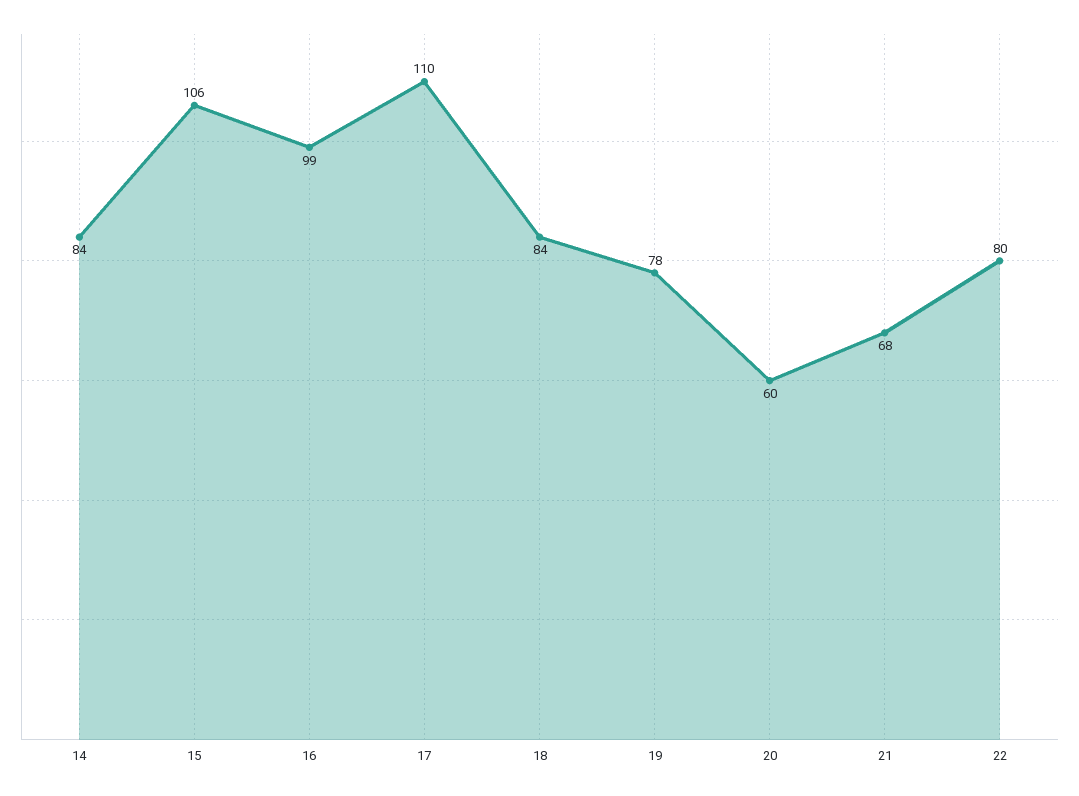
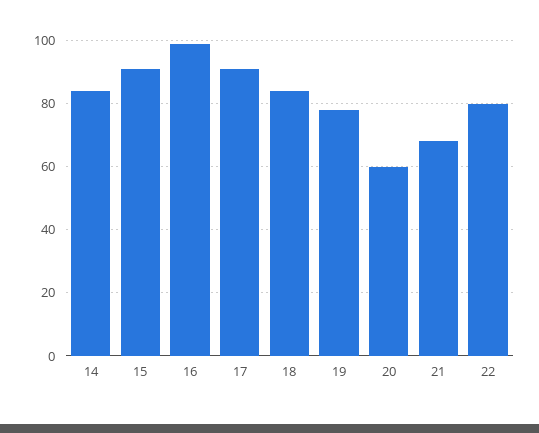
15: 106 -> 90
17: 110 -> 90

